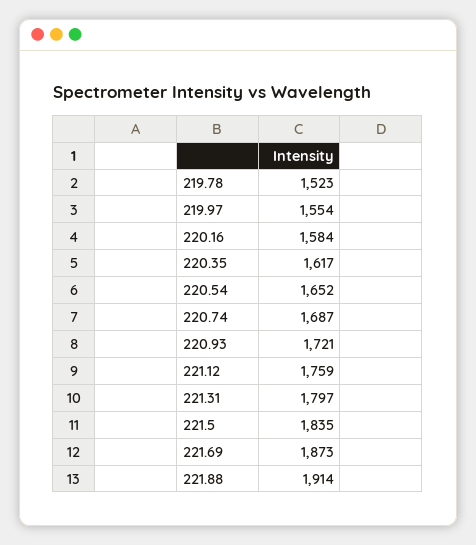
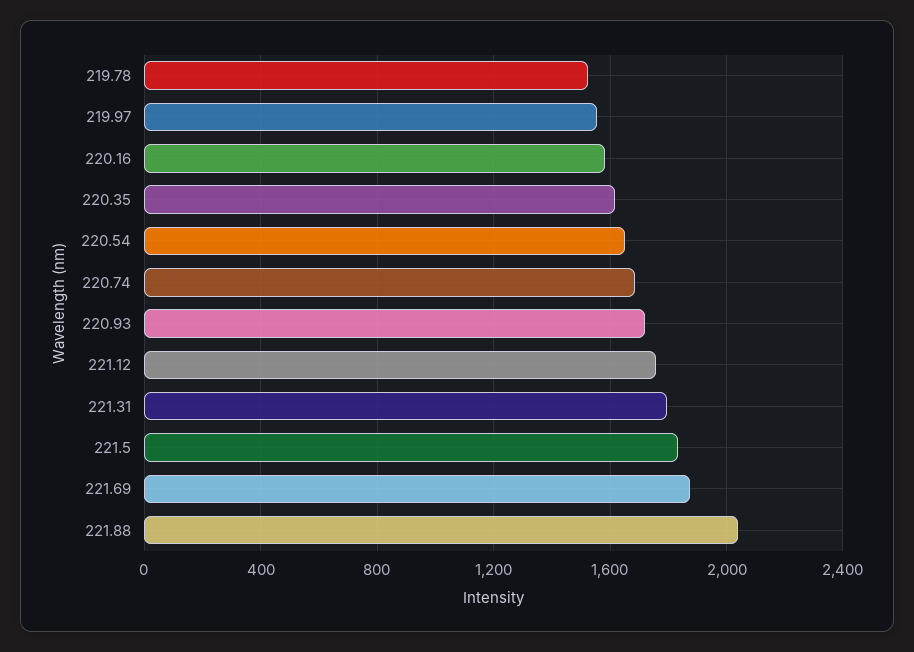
221.88: 1914 -> 2050

